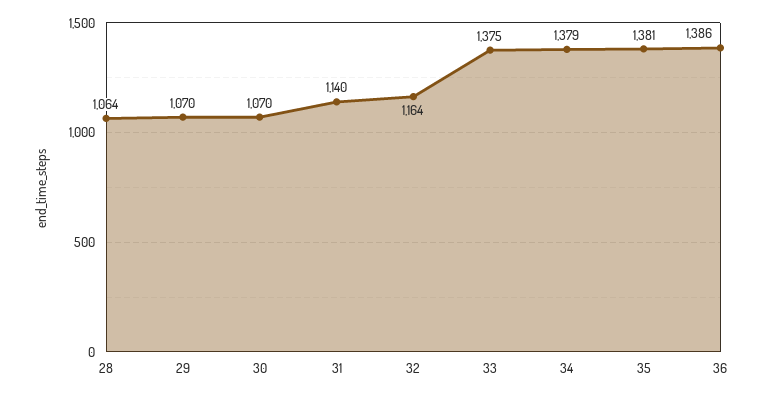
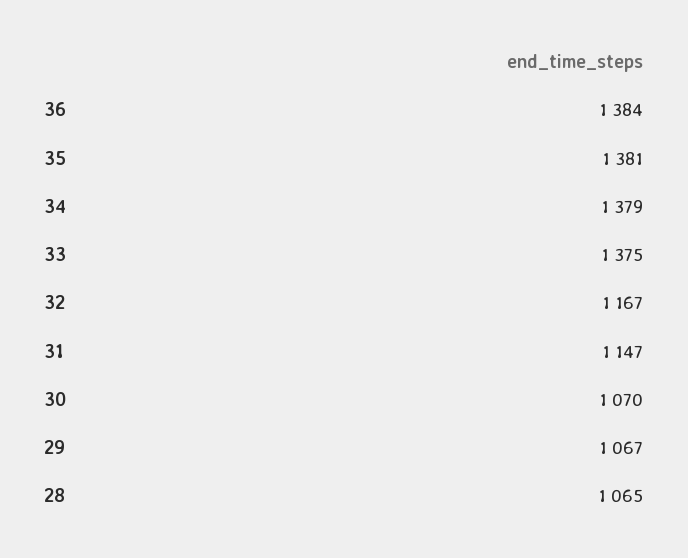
28: 1064 -> 1065
29: 1070 -> 1067
31: 1140 -> 1147
32: 1164 -> 1167
36: 1386 -> 1384

